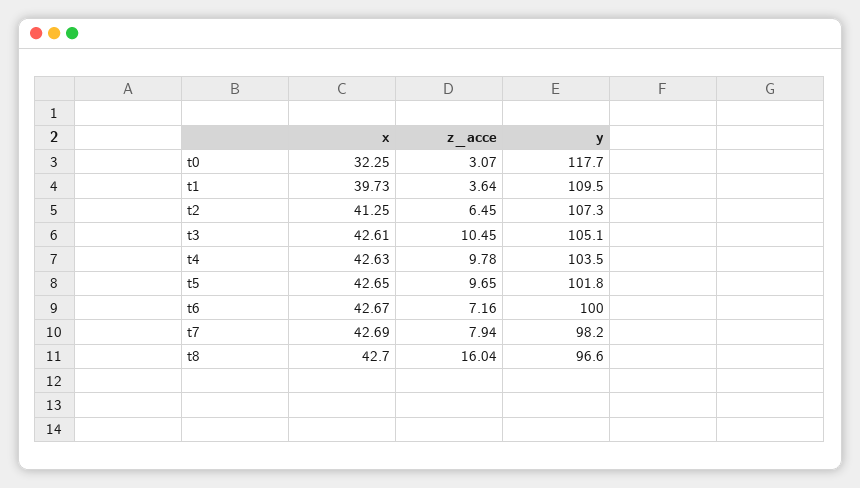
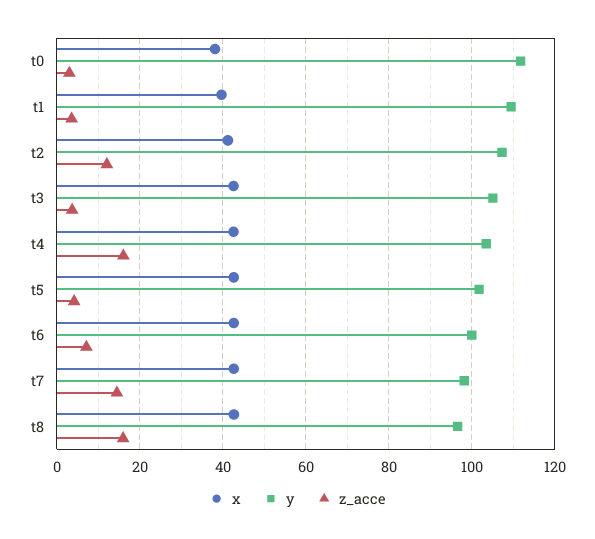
x, t0: 32.25 -> 38
y, t0: 117.7 -> 112
z_acce, t2: 6.45 -> 12
z_acce, t3: 10.45 -> 4
z_acce, t4: 9.78 -> 16
z_acce, t5: 9.65 -> 4
z_acce, t7: 7.94 -> 14

